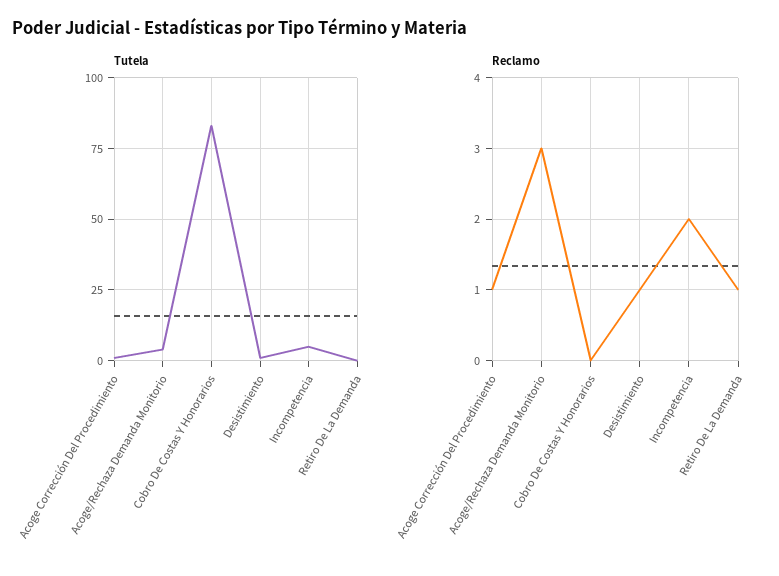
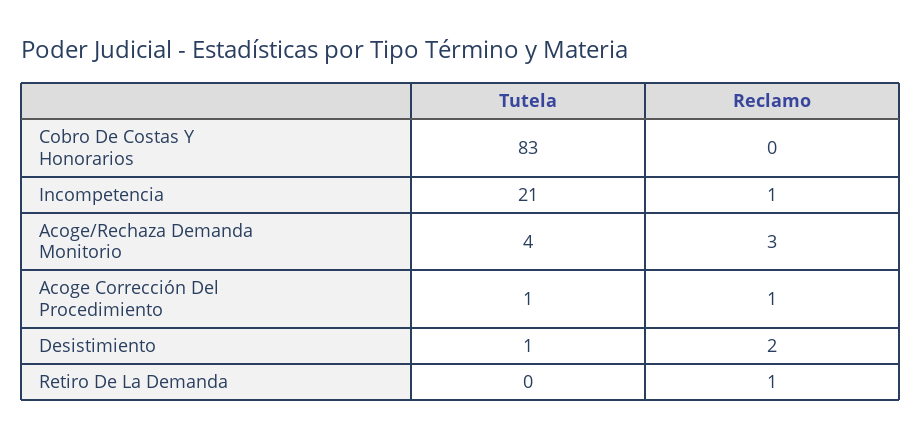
Tutela, Incompetencia: 5 -> 21
Reclamo, Desistimiento: 1 -> 2
Reclamo, Incompetencia: 2 -> 1

